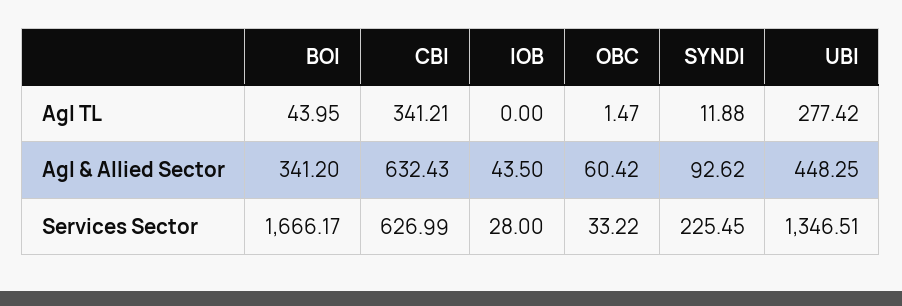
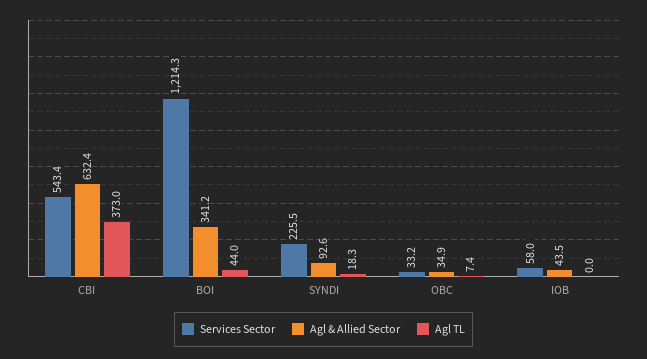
Agl TL, CBI: 341.21 -> 373
Agl TL, OBC: 1.47 -> 7.4
Agl TL, SYNDI: 11.88 -> 18.3
Agl TL, UBI: 277.42 -> none
Agl & Allied Sector, OBC: 60.42 -> 34.9
Agl & Allied Sector, UBI: 448.25 -> none
Services Sector, BOI: 1666.17 -> 1214.3
Services Sector, CBI: 626.99 -> 543.4
Services Sector, IOB: 28 -> 58
Services Sector, UBI: 1346.51 -> none

